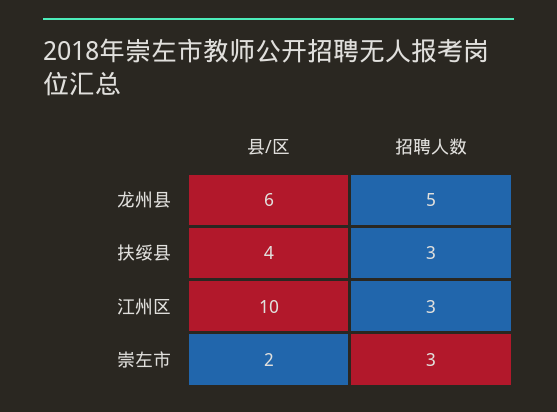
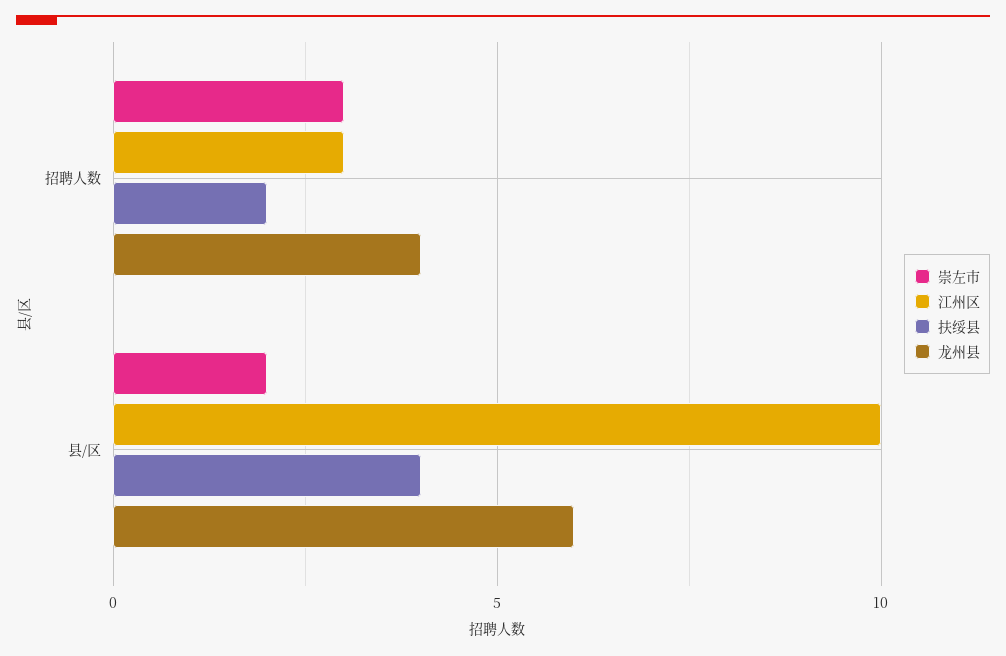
龙州县, 招聘人数: 5 -> 4
扶绥县, 招聘人数: 3 -> 2

